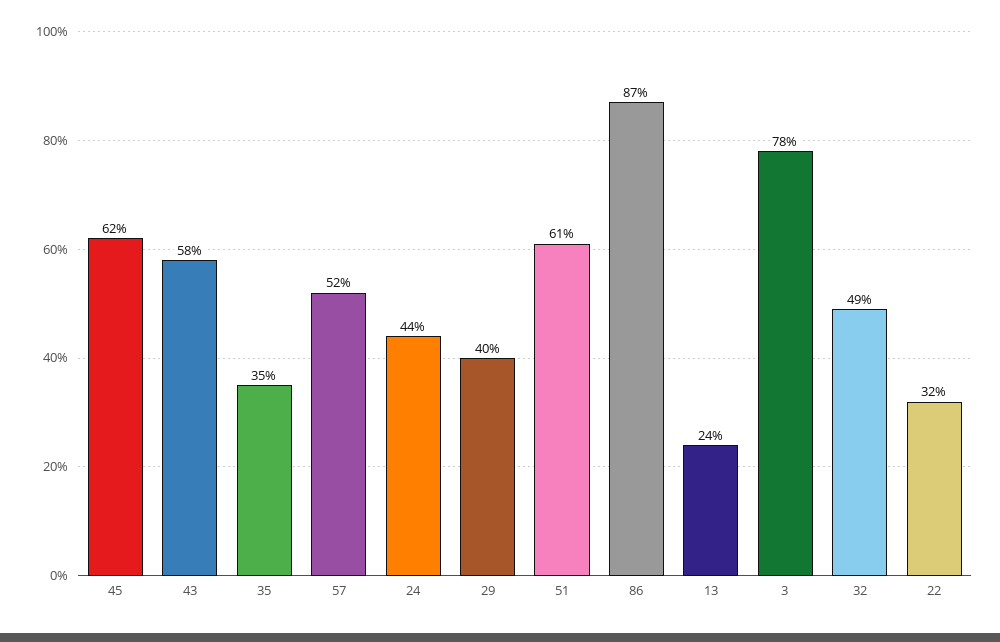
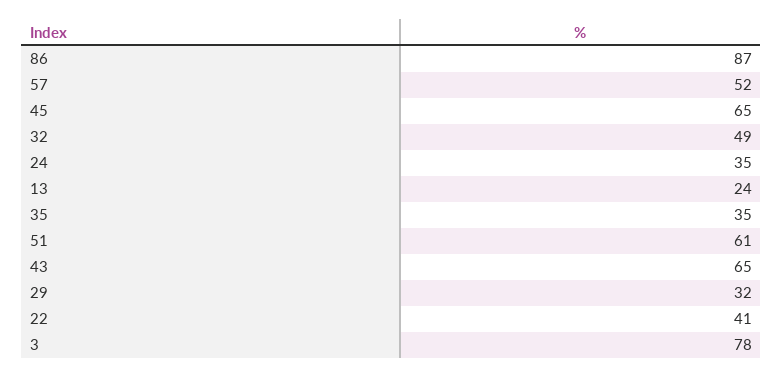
45: 62 -> 65
43: 58 -> 65
24: 44 -> 35
29: 40 -> 32
22: 32 -> 41

